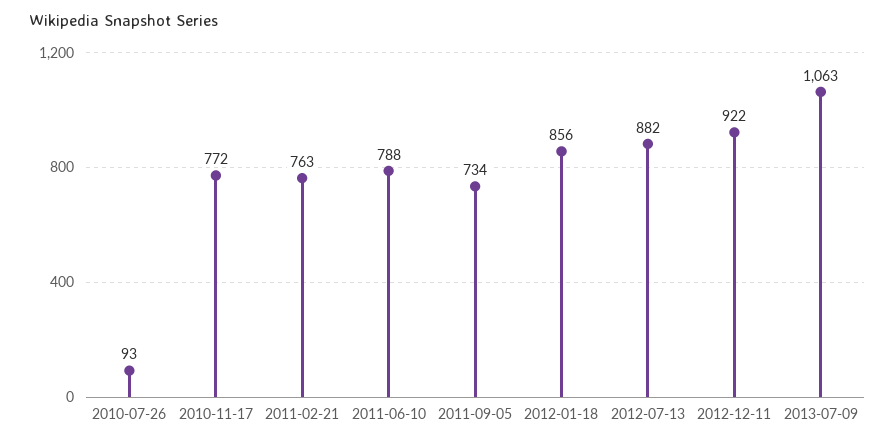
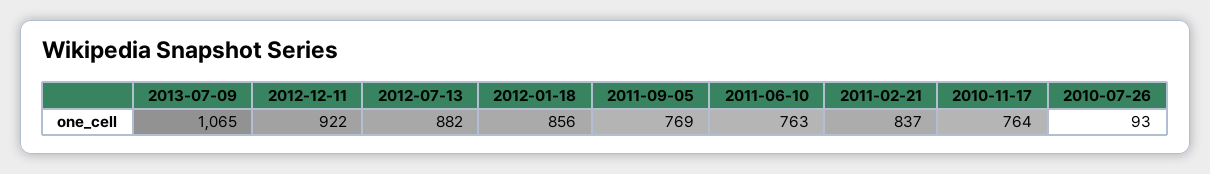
2010-11-17: 772 -> 764
2011-02-21: 763 -> 837
2011-06-10: 788 -> 763
2011-09-05: 734 -> 769
2013-07-09: 1063 -> 1065

